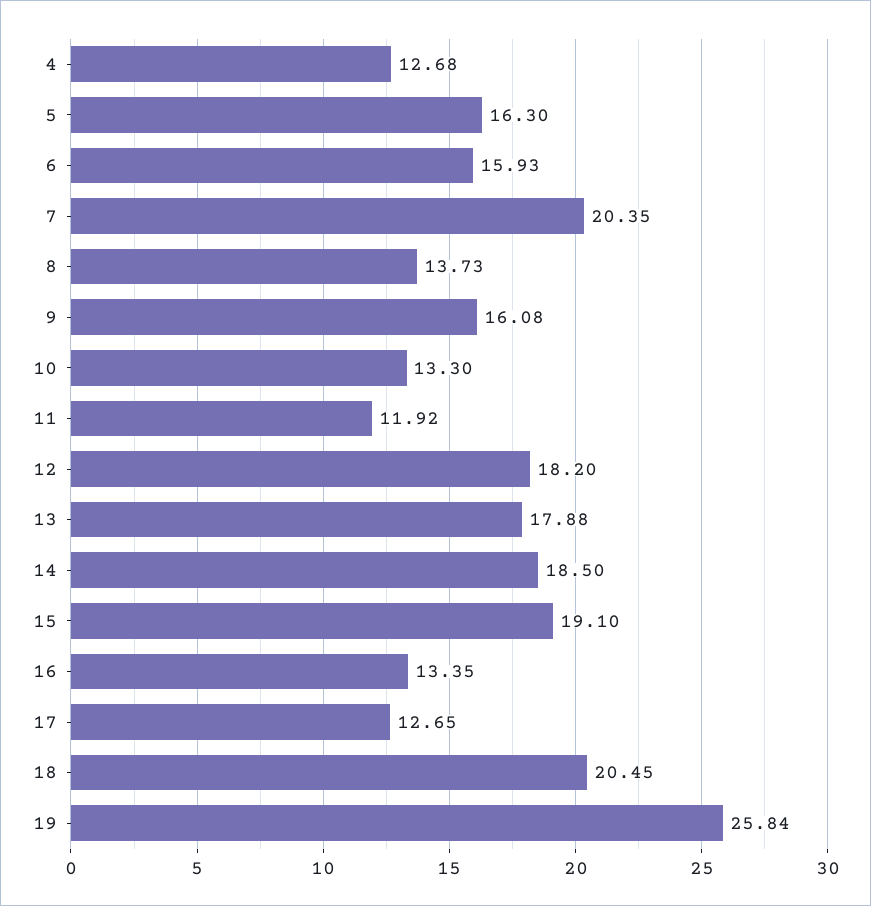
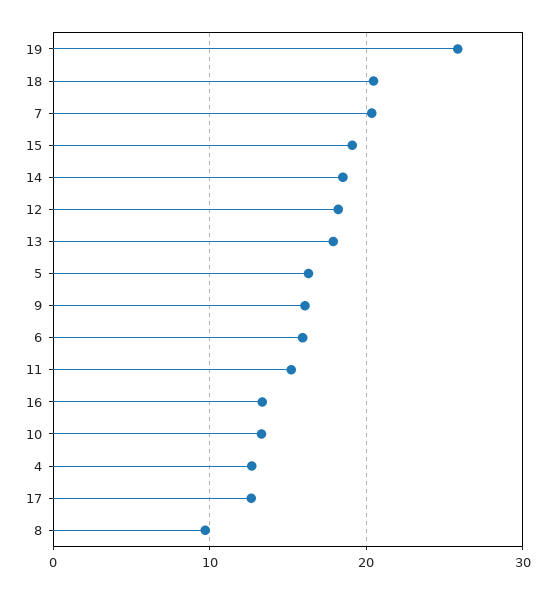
8: 13.73 -> 10
11: 11.92 -> 15

